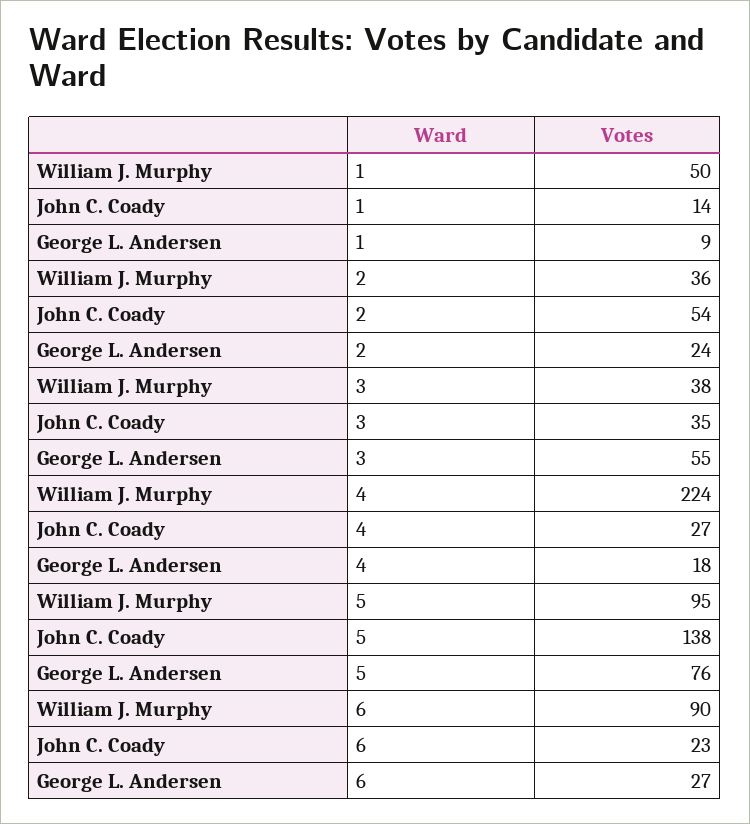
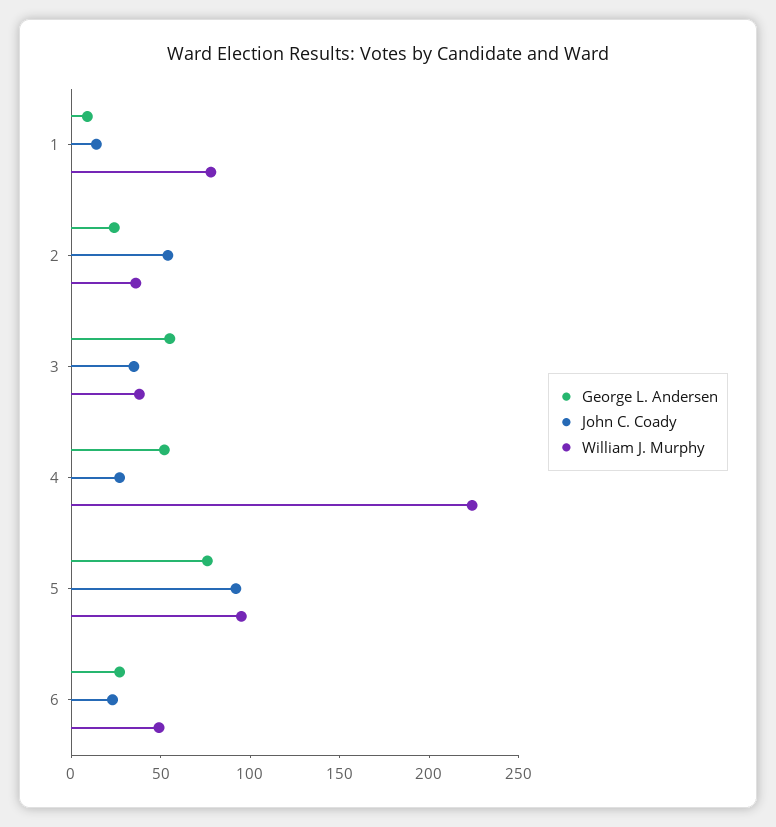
William J. Murphy, 1: 50 -> 80
George L. Andersen, 4: 18 -> 50
John C. Coady, 5: 138 -> 90
William J. Murphy, 6: 90 -> 50

